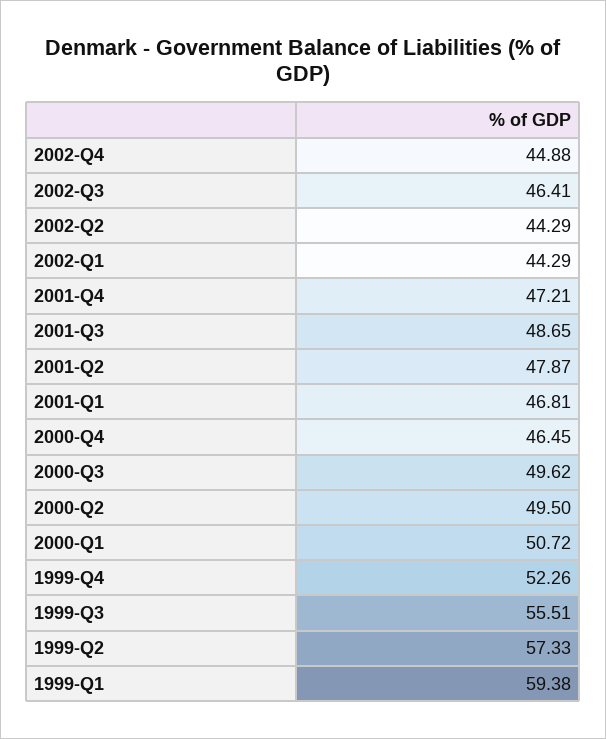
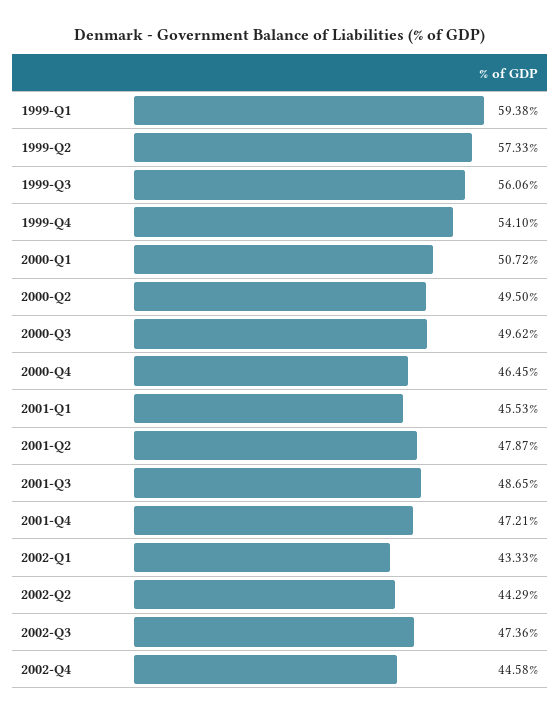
2002-Q4: 44.88 -> 44.58
2002-Q3: 46.41 -> 47.36
2002-Q1: 44.29 -> 43.33
2001-Q1: 46.81 -> 45.53
1999-Q4: 52.26 -> 54.1
1999-Q3: 55.51 -> 56.06

